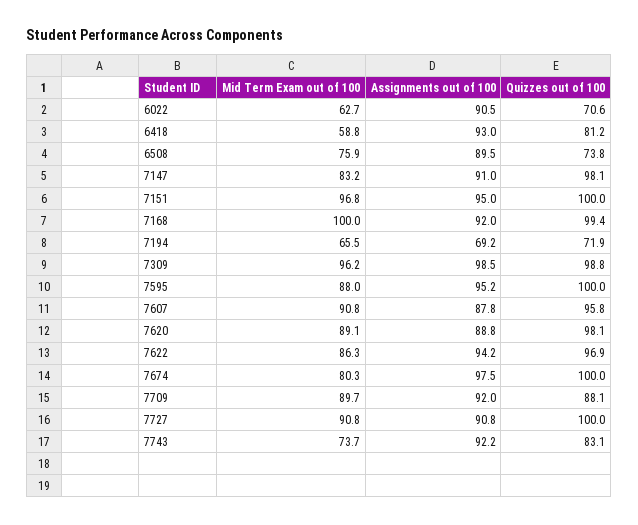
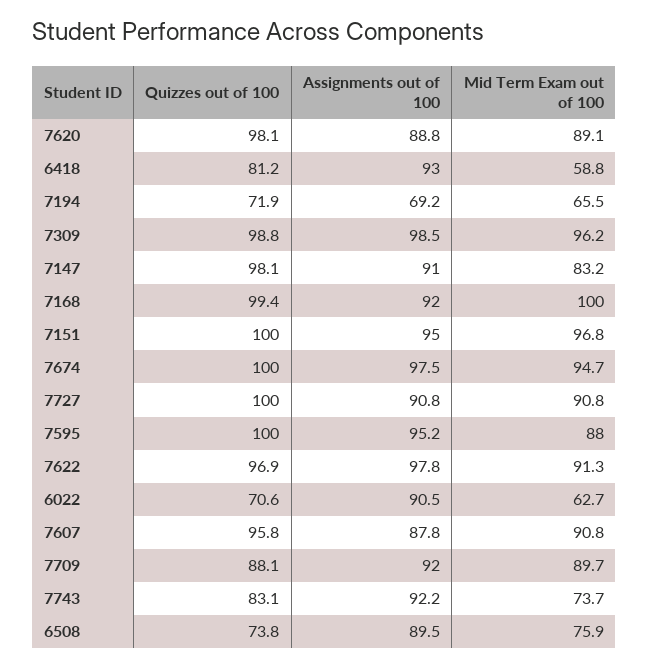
Mid Term Exam out of 100, 7622: 86.3 -> 91.3
Assignments out of 100, 7622: 94.2 -> 97.8
Mid Term Exam out of 100, 7674: 80.3 -> 94.7

